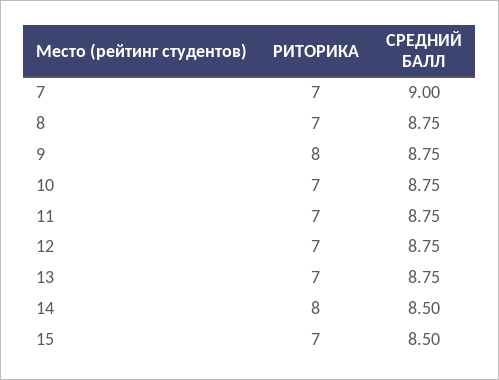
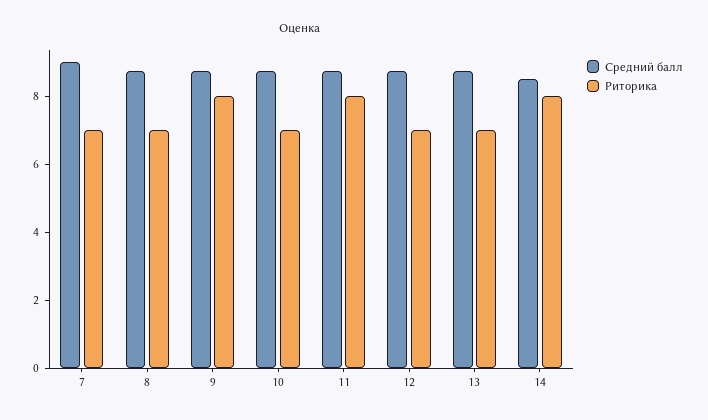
РИТОРИКА, 11: 7 -> 8
РИТОРИКА, 15: 7 -> none
СРЕДНИЙ БАЛЛ, 15: 8.5 -> none

